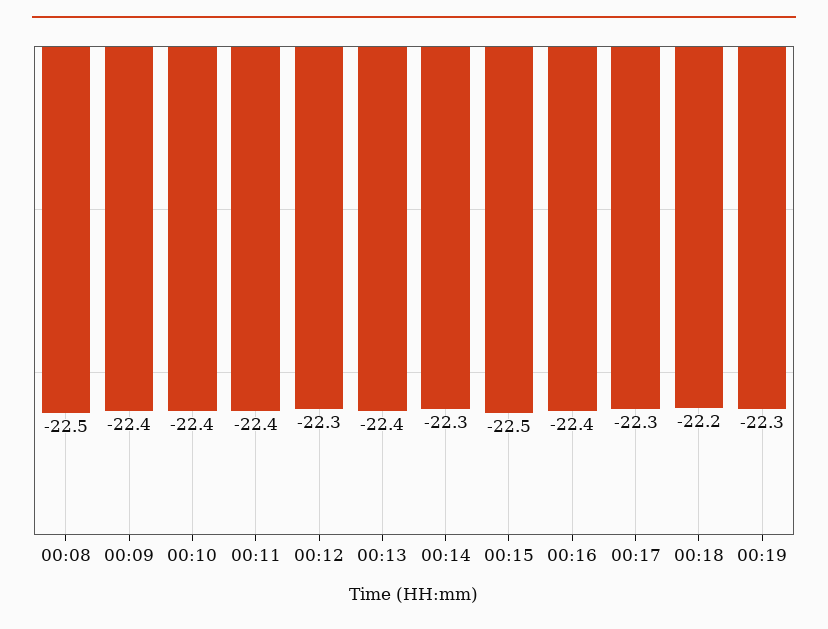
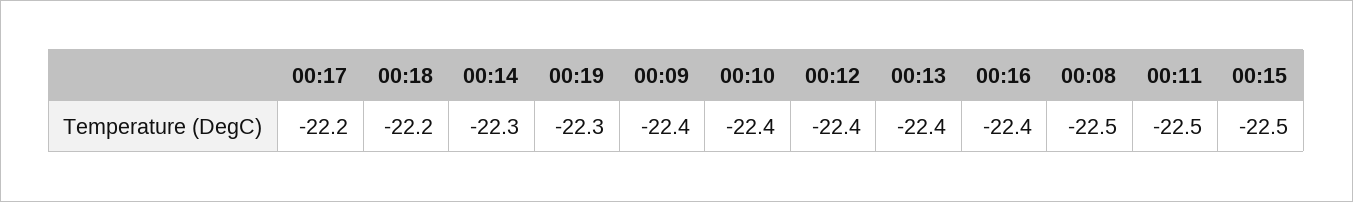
00:11: -22.4 -> -22.5
00:12: -22.3 -> -22.4
00:17: -22.3 -> -22.2

